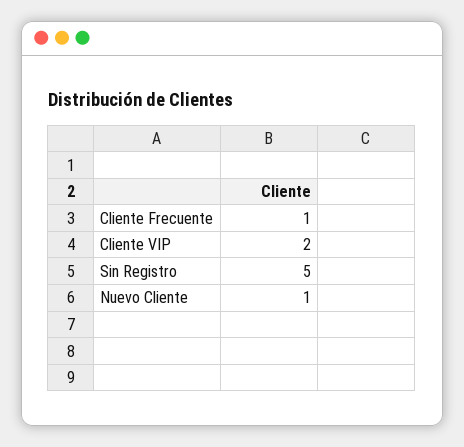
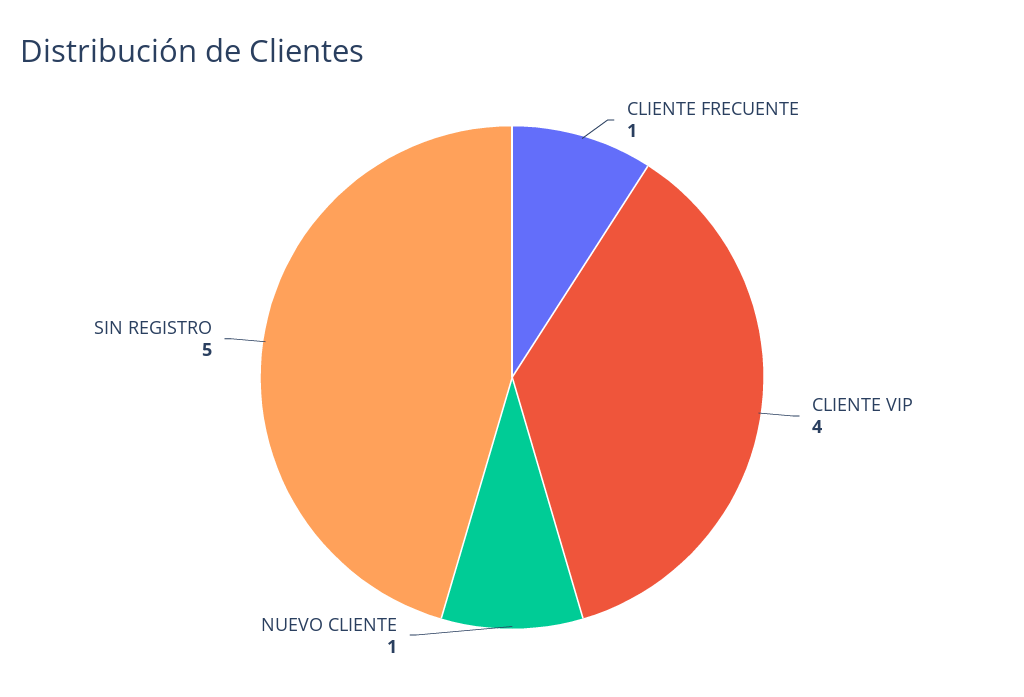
Cliente VIP: 2 -> 4

